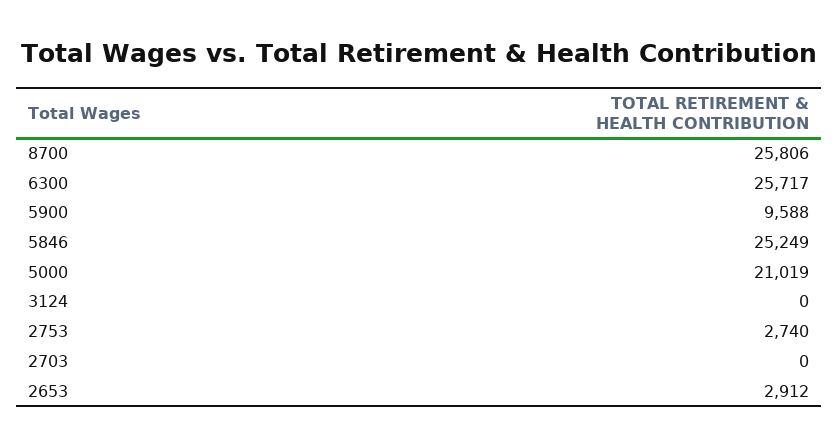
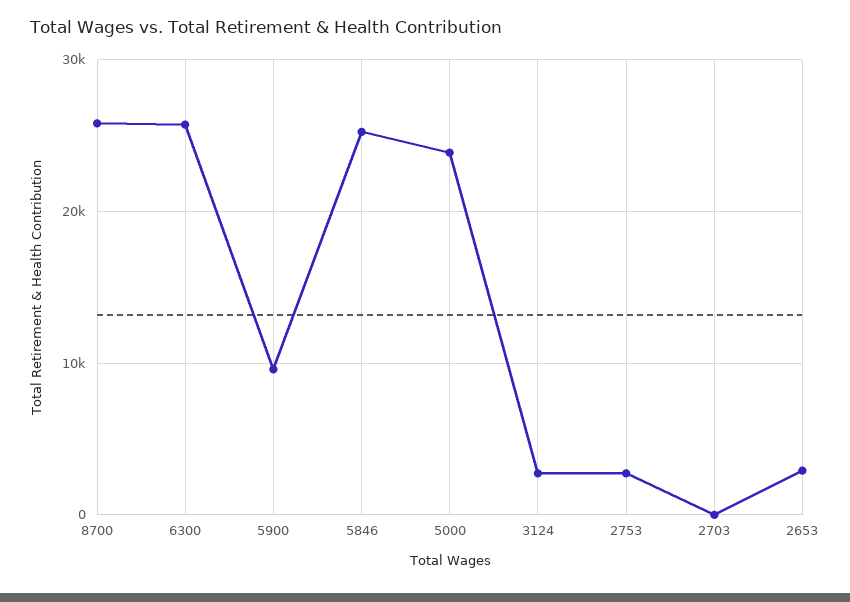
5000: 21019 -> 24000
3124: 0 -> 3000

